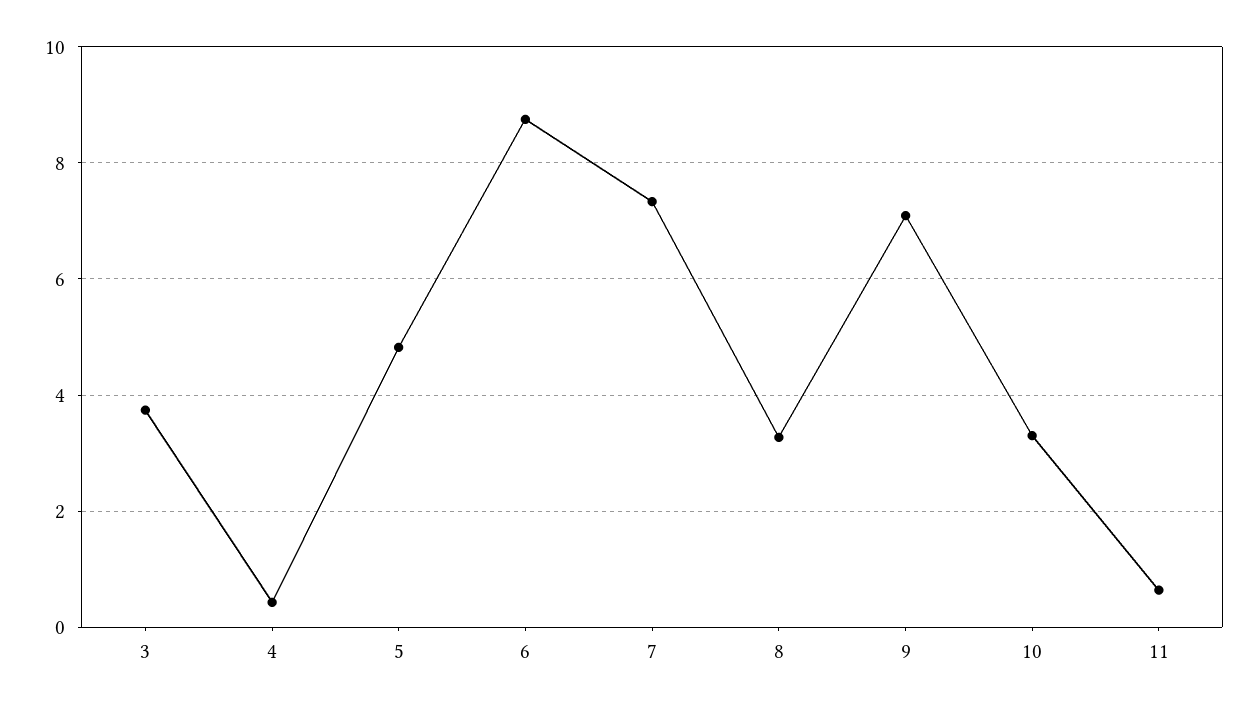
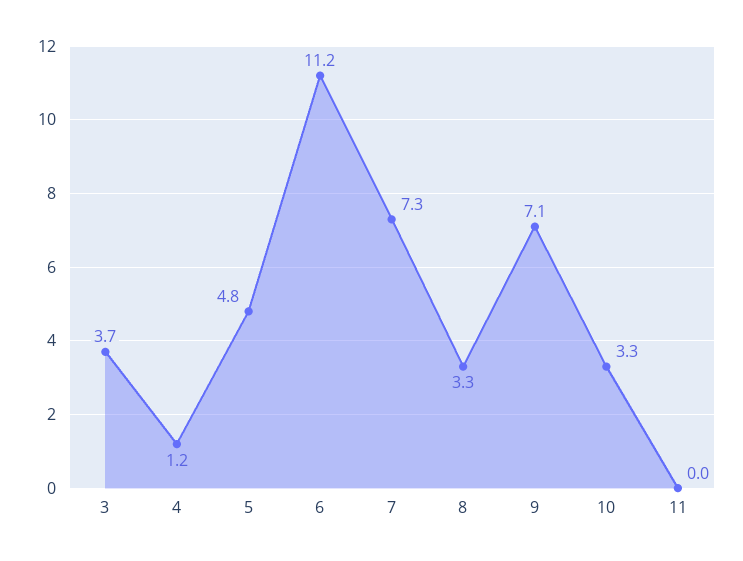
4: 0.4 -> 1.2
6: 8.8 -> 11.2
11: 0.6 -> 0

